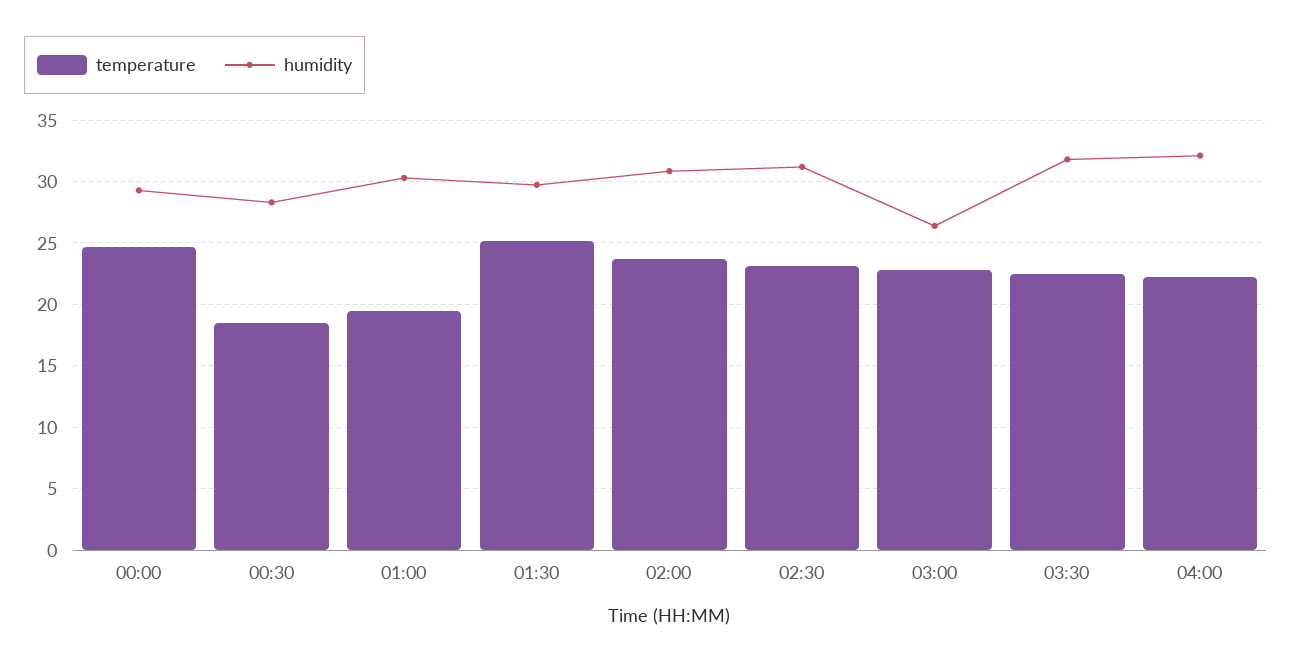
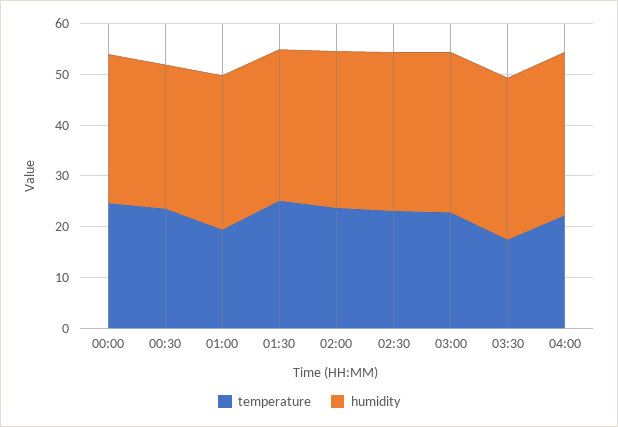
temperature, 00:30: 18.5 -> 24
humidity, 03:00: 26.5 -> 32
temperature, 03:30: 22.5 -> 18

